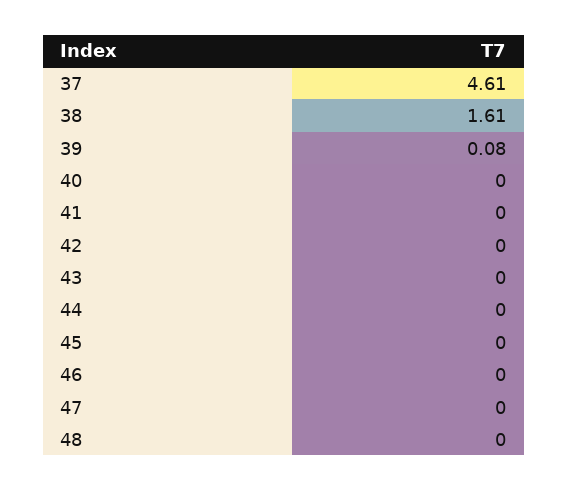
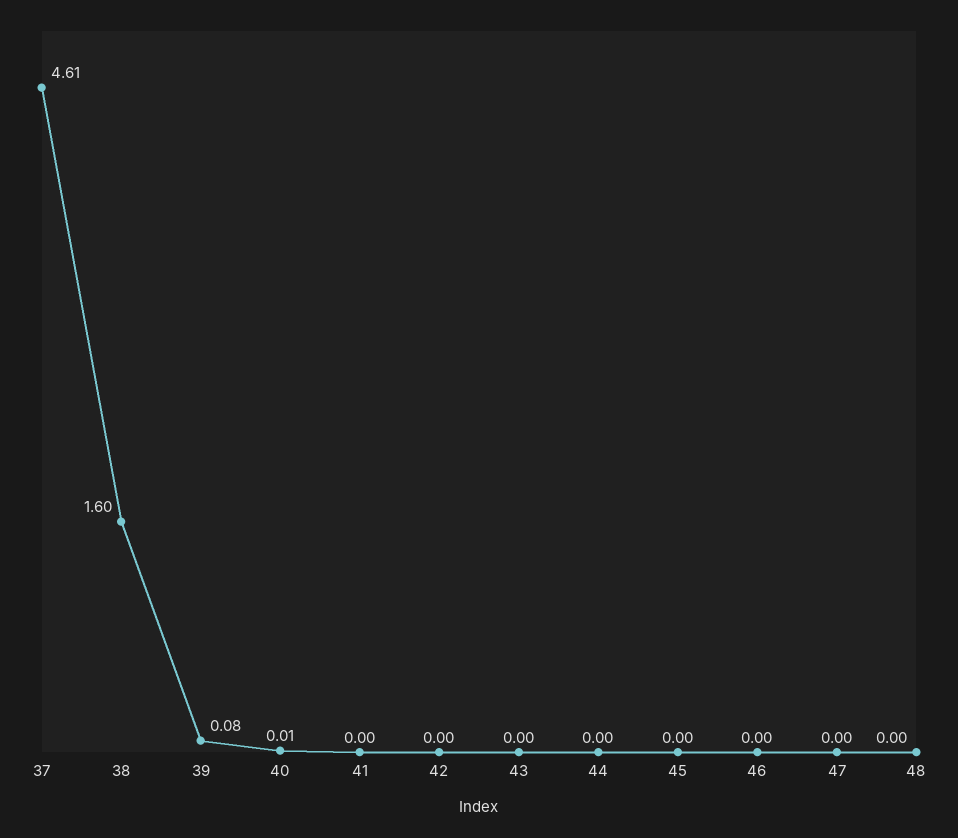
38: 1.61 -> 1.6
40: 0 -> 0.01

